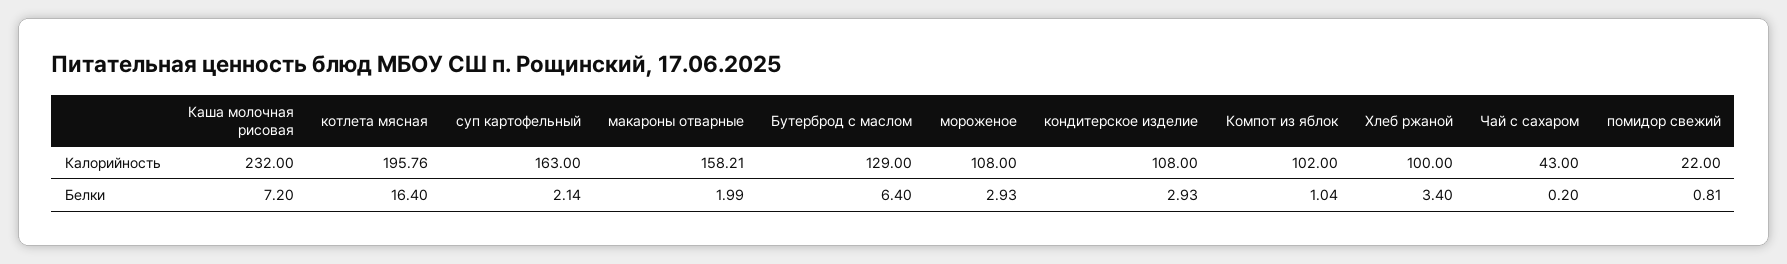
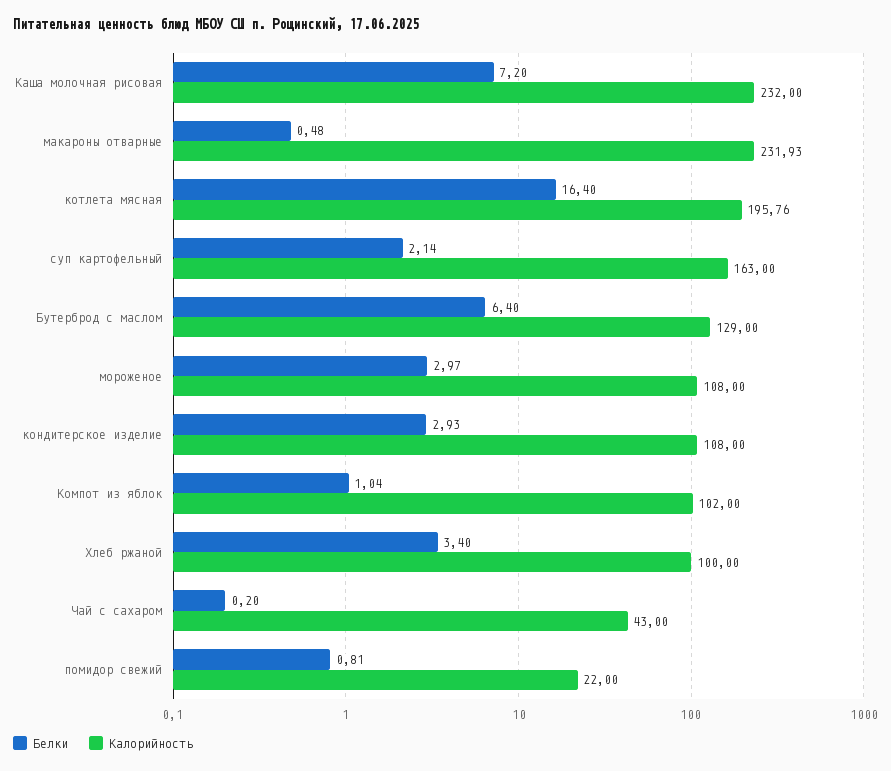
Калорийность, макароны отварные: 158.21 -> 231.93
Белки, макароны отварные: 1.99 -> 0.48
Белки, мороженое: 2.93 -> 2.97

